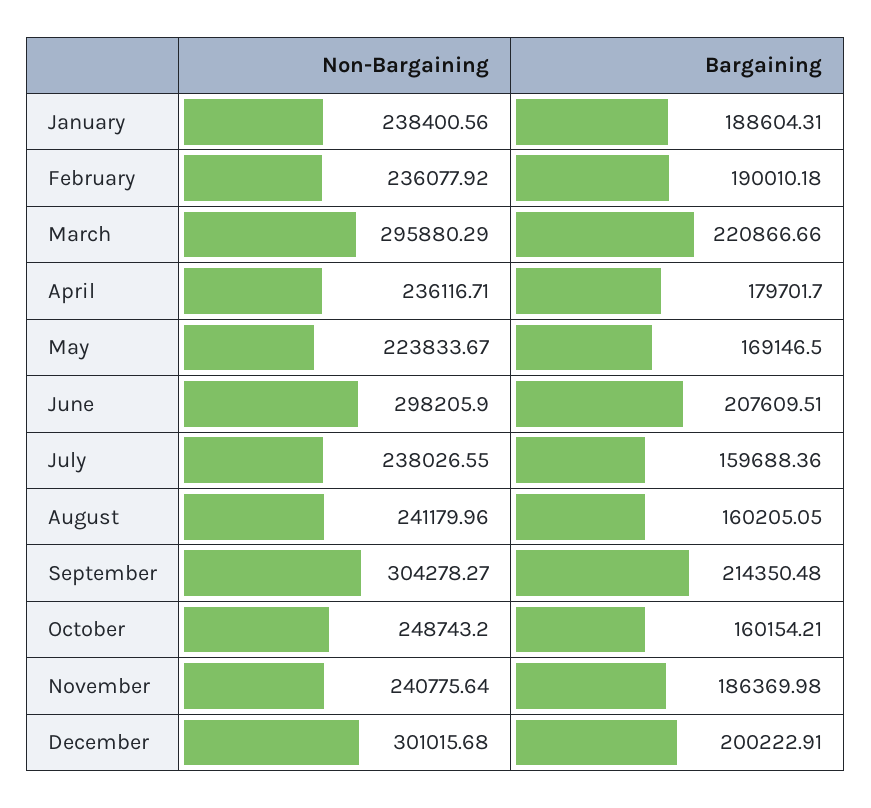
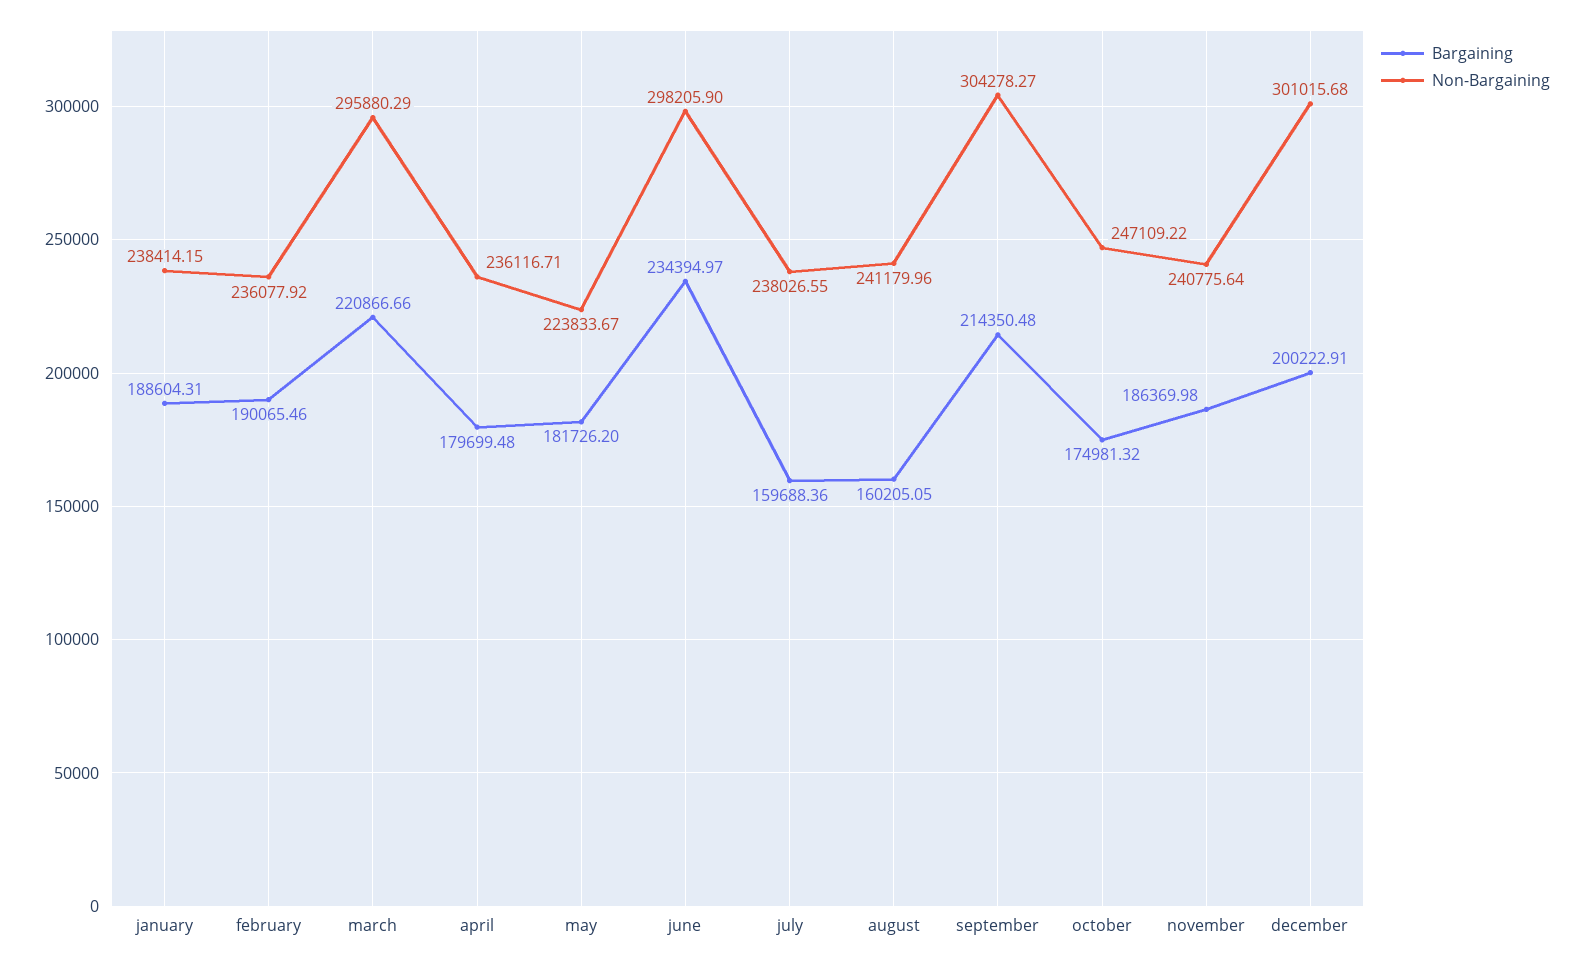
Non-Bargaining, January: 238400.56 -> 238414.15
Bargaining, February: 190010.18 -> 190065.46
Bargaining, April: 179701.7 -> 179699.48
Bargaining, May: 169146.5 -> 181726.2
Bargaining, June: 207609.51 -> 234394.97
Non-Bargaining, October: 248743.2 -> 247109.22
Bargaining, October: 160154.21 -> 174981.32

